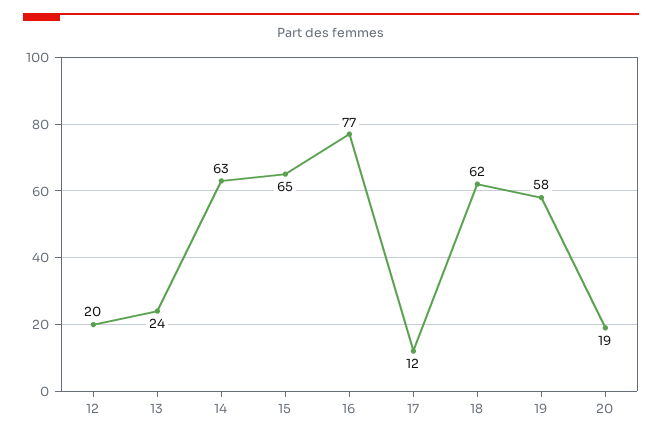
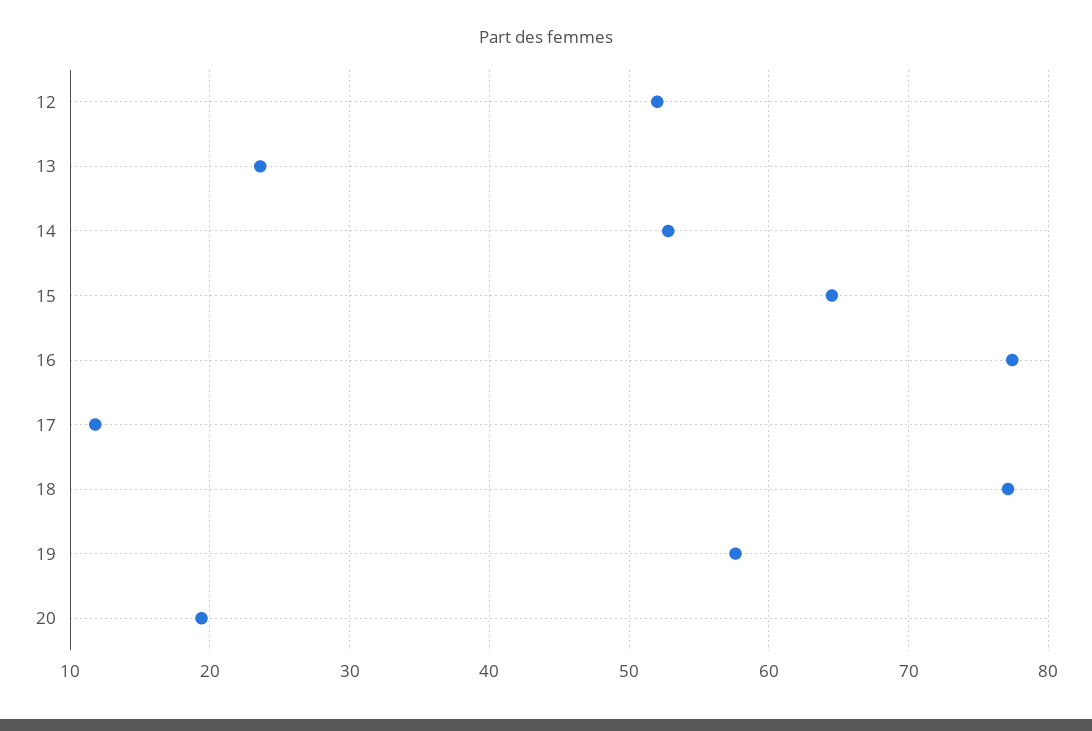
12: 20 -> 52
14: 63 -> 53
18: 62 -> 77

